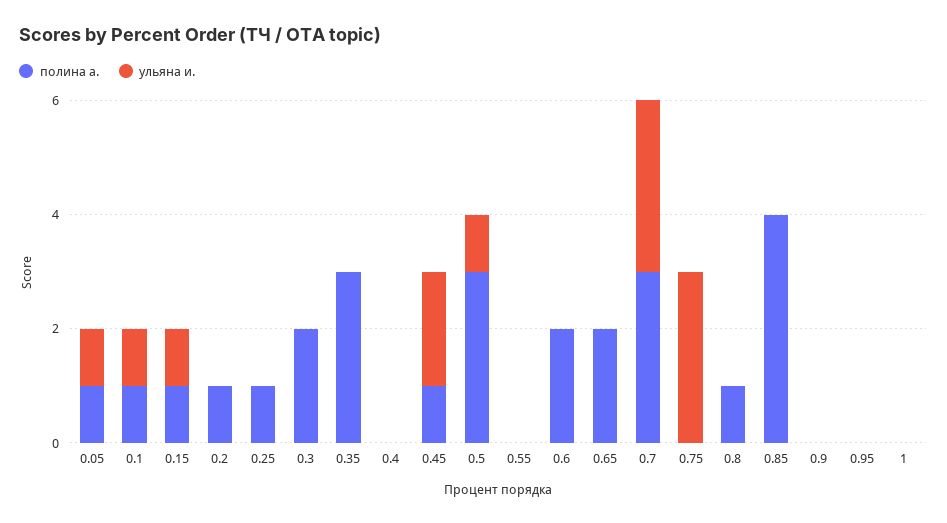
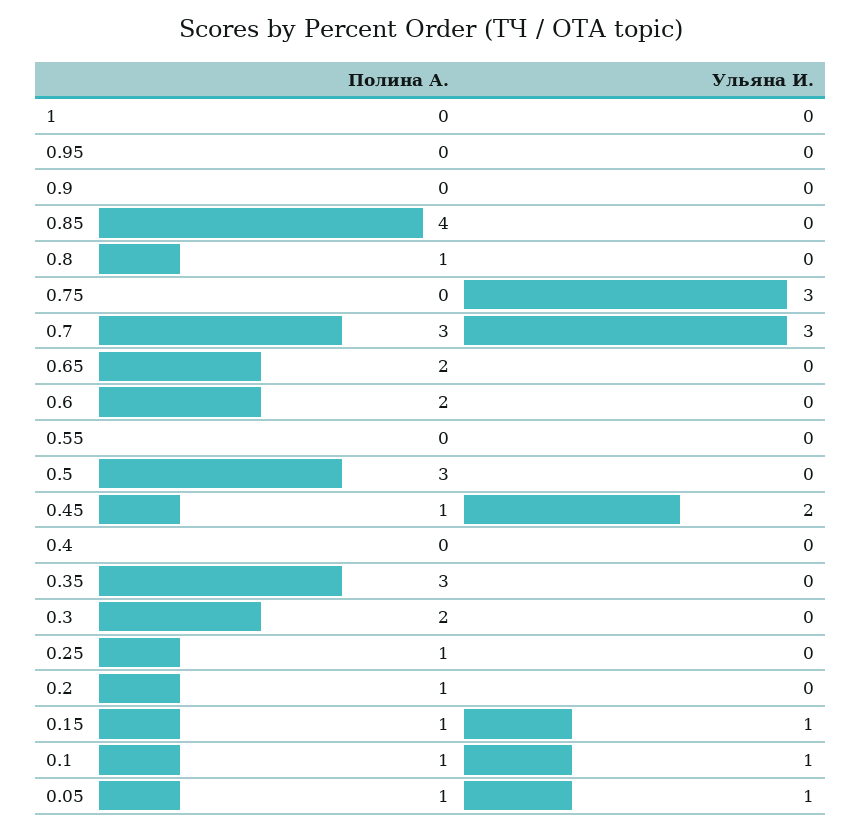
ульяна и., 0.5: 1 -> 0

